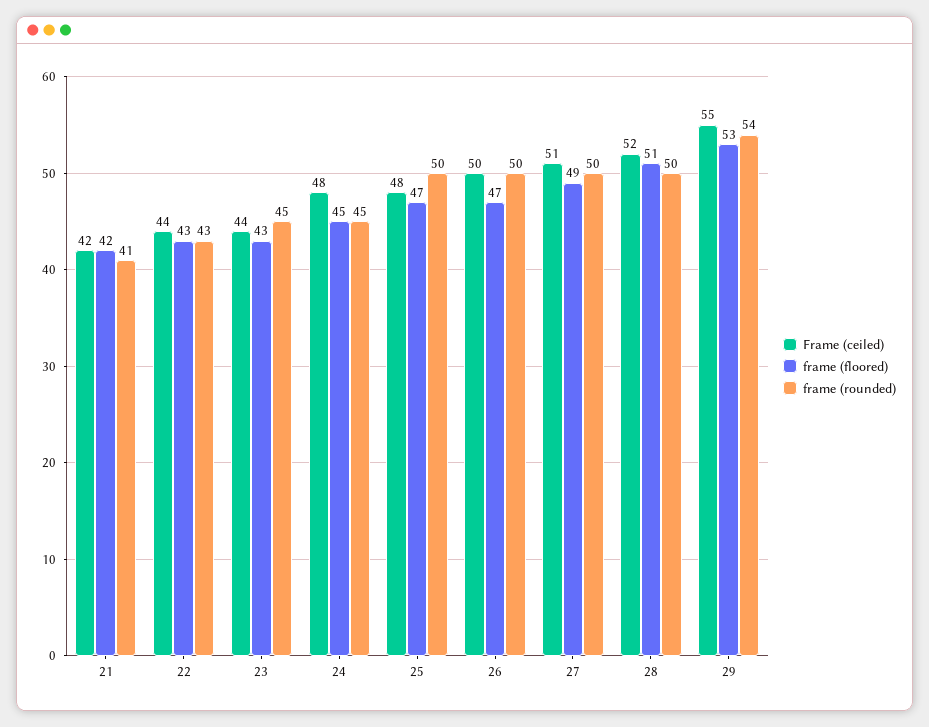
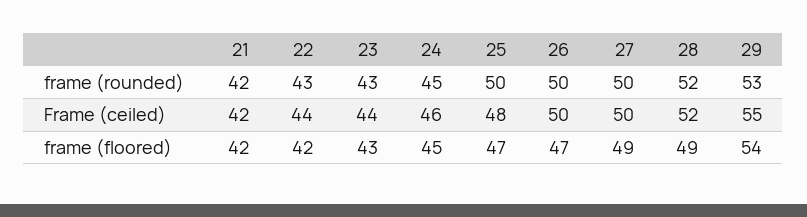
frame (rounded), 21: 41 -> 42
frame (floored), 22: 43 -> 42
frame (rounded), 23: 45 -> 43
Frame (ceiled), 24: 48 -> 46
Frame (ceiled), 27: 51 -> 50
frame (floored), 28: 51 -> 49
frame (rounded), 28: 50 -> 52
frame (floored), 29: 53 -> 54
frame (rounded), 29: 54 -> 53

